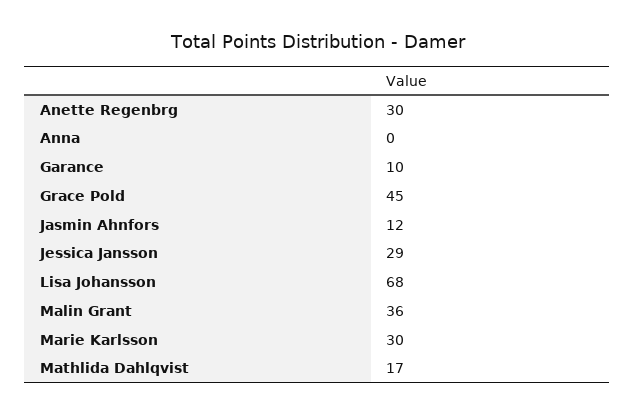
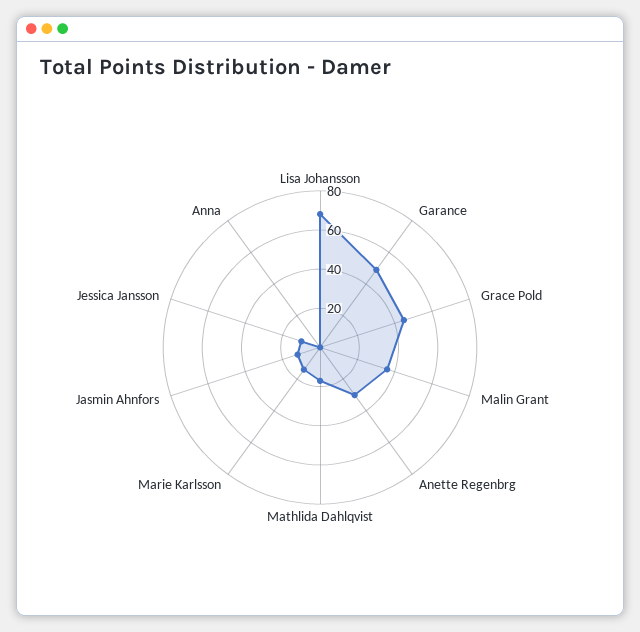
Garance: 10 -> 50
Jessica Jansson: 29 -> 10
Marie Karlsson: 30 -> 15

